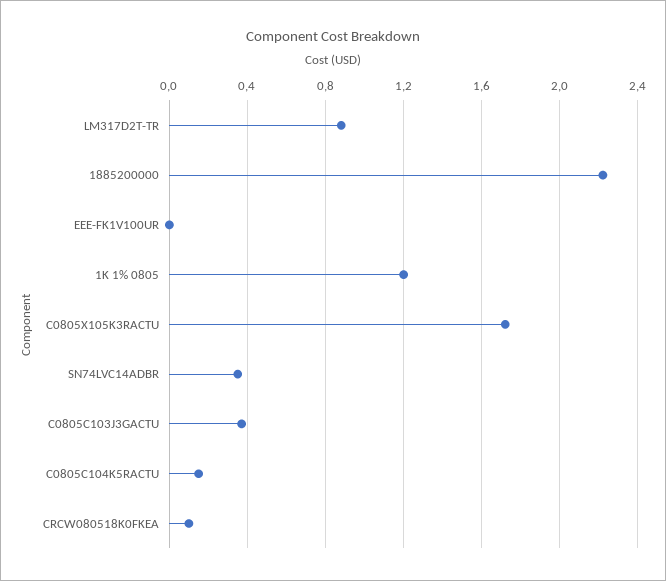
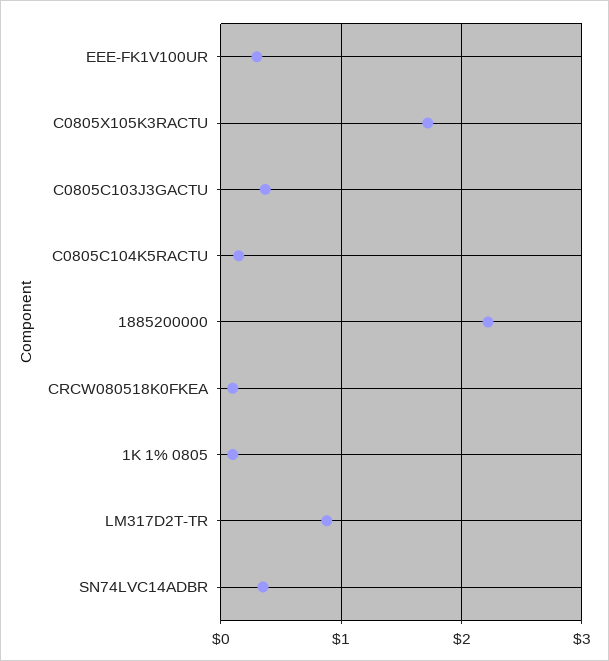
EEE-FK1V100UR: 0 -> 0.3
1K 1% 0805: 1.2 -> 0.1

